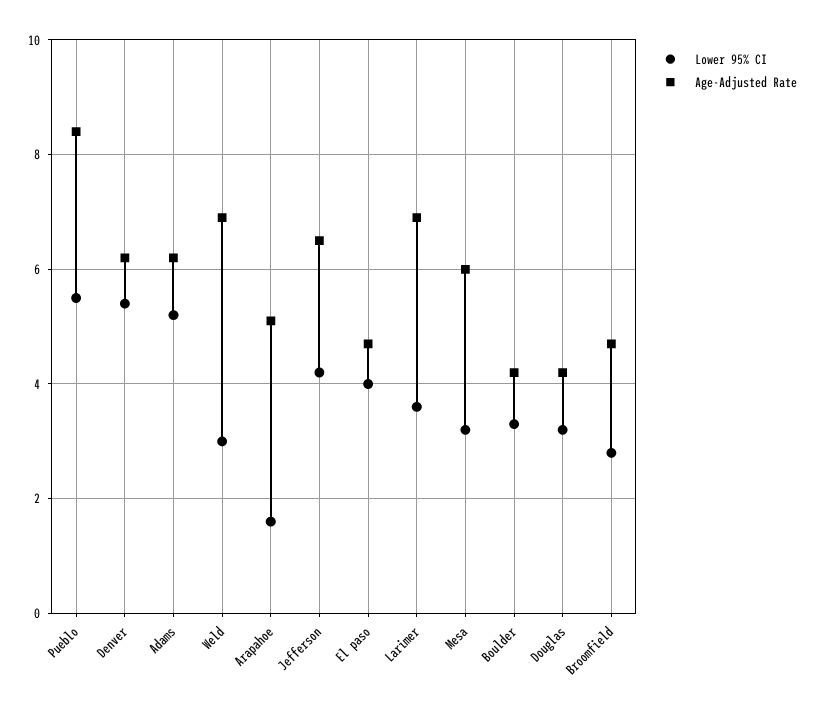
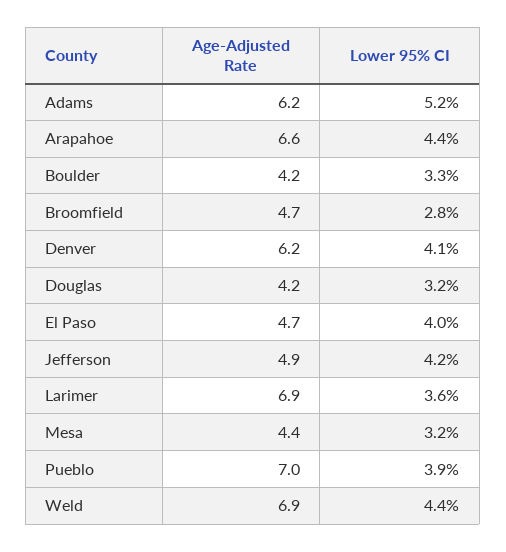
Lower 95% CI, Pueblo: 5.5 -> 3.9
Age-Adjusted Rate, Pueblo: 8.5 -> 7
Lower 95% CI, Denver: 5.5 -> 4.1
Lower 95% CI, Weld: 3 -> 4.4
Lower 95% CI, Arapahoe: 1.5 -> 4.4
Age-Adjusted Rate, Arapahoe: 5 -> 6.6
Age-Adjusted Rate, Jefferson: 6.5 -> 4.9
Age-Adjusted Rate, Mesa: 6 -> 4.4

